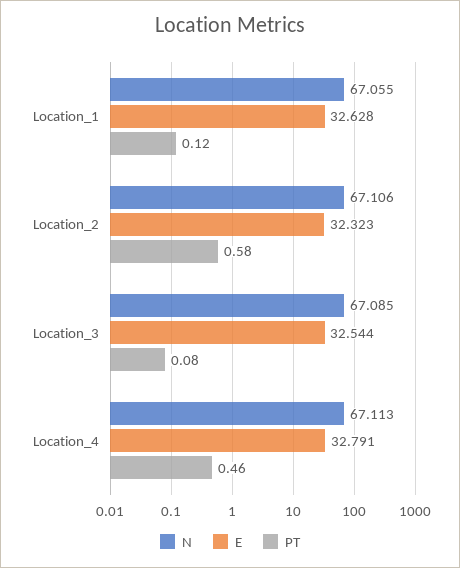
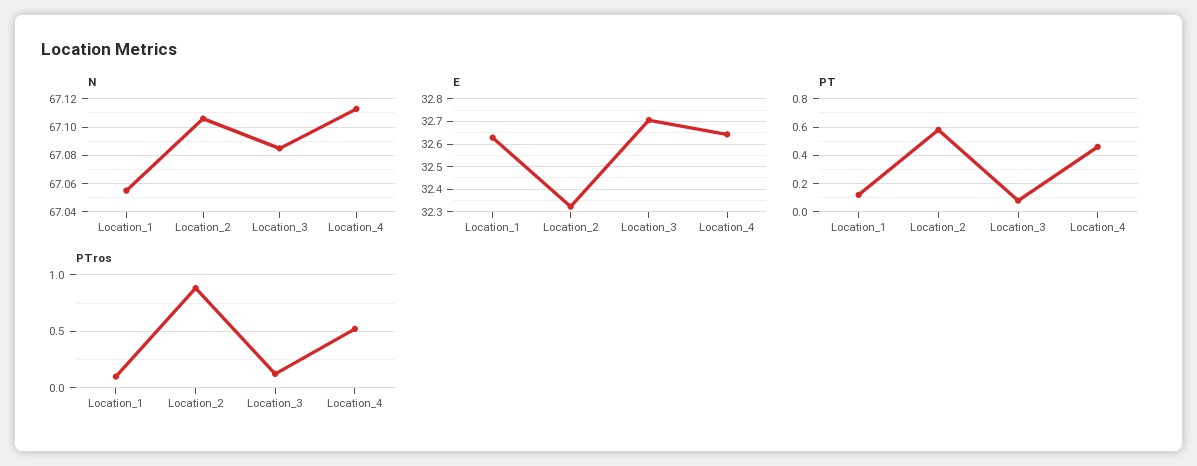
E, Location_3: 32.544 -> 32.7
E, Location_4: 32.791 -> 32.65
PTros, Location_1: none -> 0.1
PTros, Location_2: none -> 0.9
PTros, Location_3: none -> 0.1
PTros, Location_4: none -> 0.5

